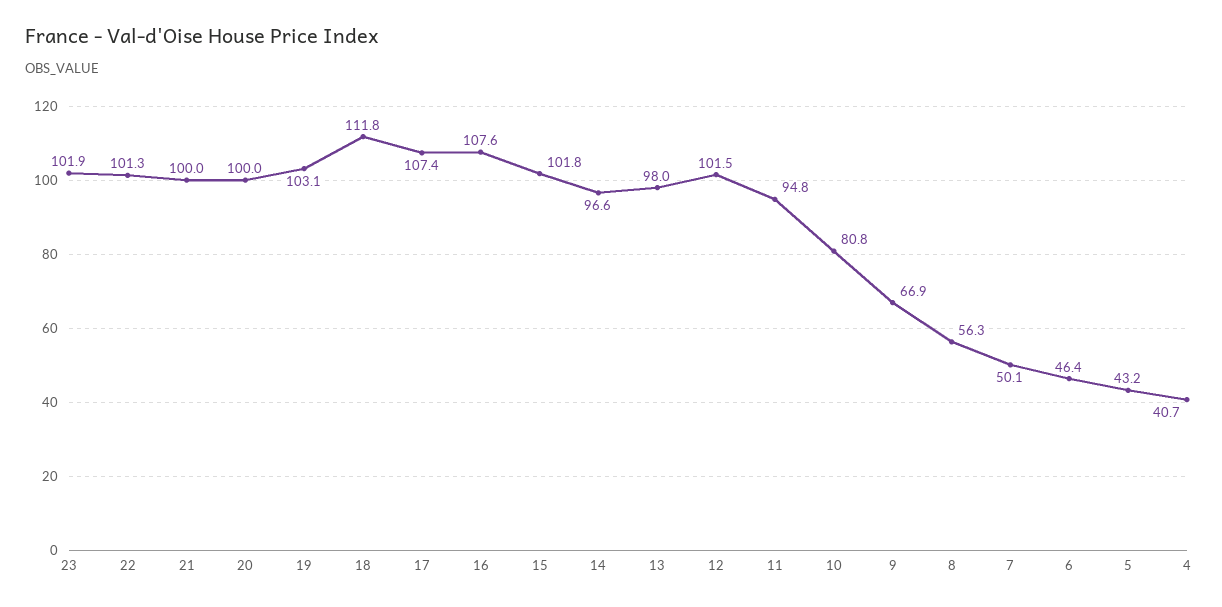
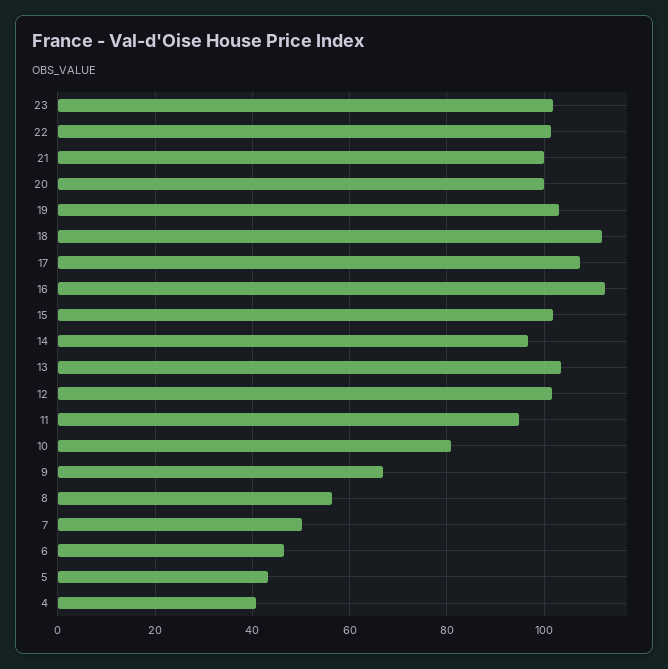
16: 107.6 -> 112
13: 98 -> 104

